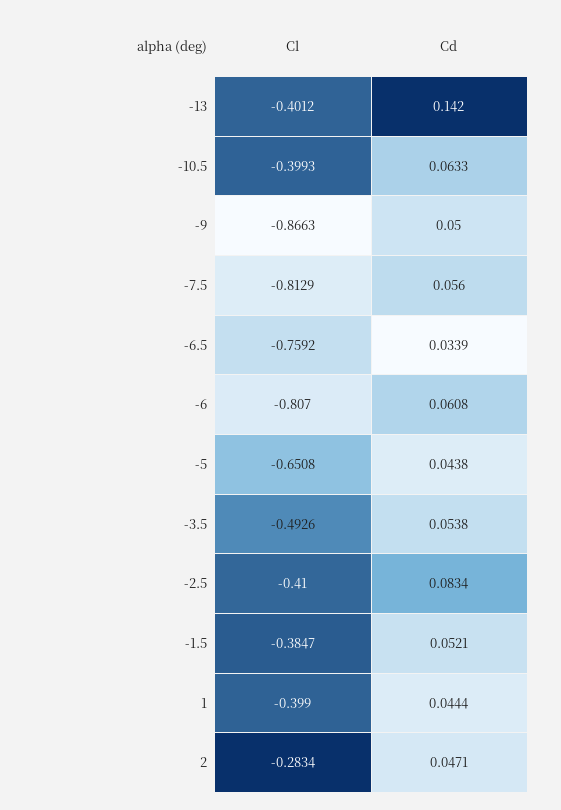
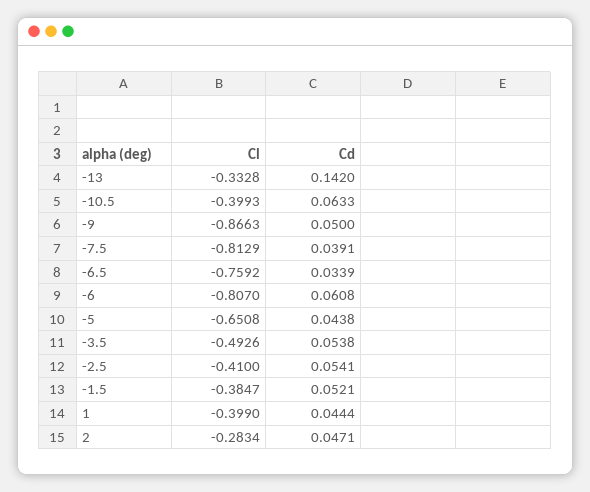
Cl, -13: -0.4012 -> -0.3328
Cd, -7.5: 0.056 -> 0.0391
Cd, -2.5: 0.0834 -> 0.0541

